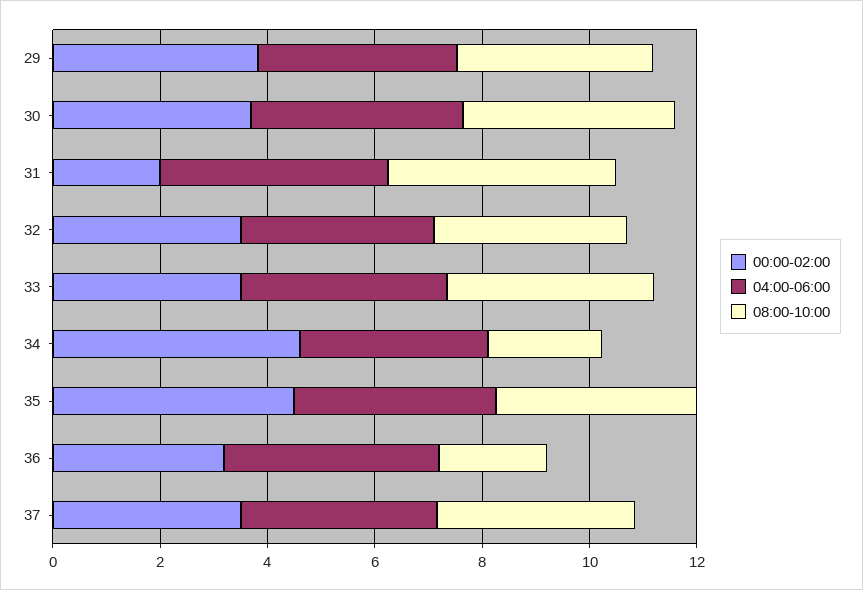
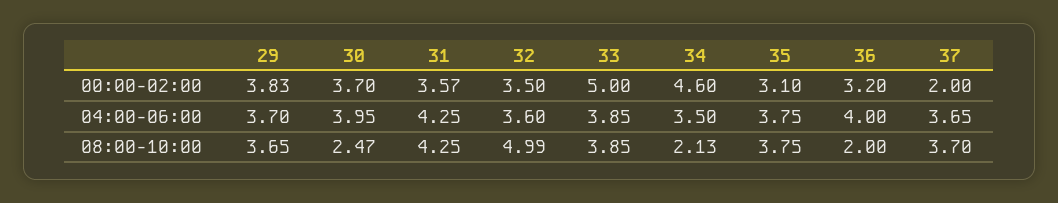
08:00-10:00, 30: 4 -> 2.47
00:00-02:00, 31: 2 -> 3.57
08:00-10:00, 32: 3.5 -> 4.99
00:00-02:00, 33: 3.5 -> 5
00:00-02:00, 35: 4.5 -> 3.1
00:00-02:00, 37: 3.5 -> 2

